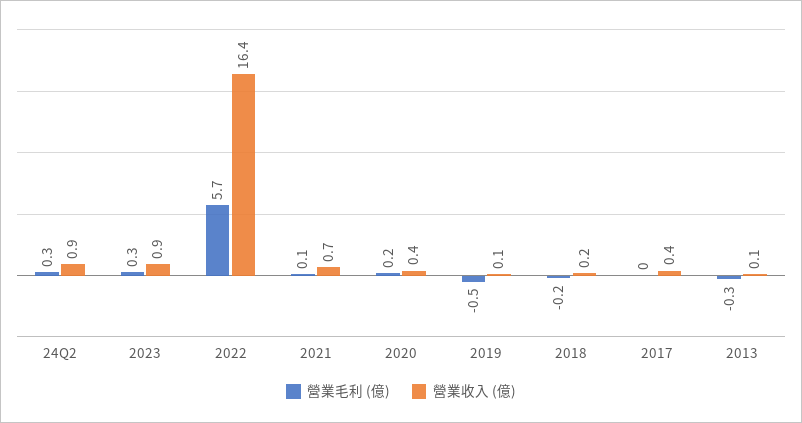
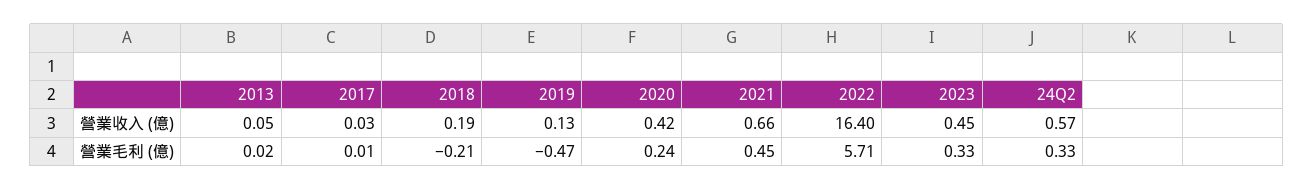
營業收入 (億), 24Q2: 0.9 -> 0.57
營業收入 (億), 2023: 0.9 -> 0.45
營業毛利 (億), 2021: 0.1 -> 0.45
營業收入 (億), 2017: 0.4 -> 0.03
營業毛利 (億), 2013: -0.3 -> 0.02

